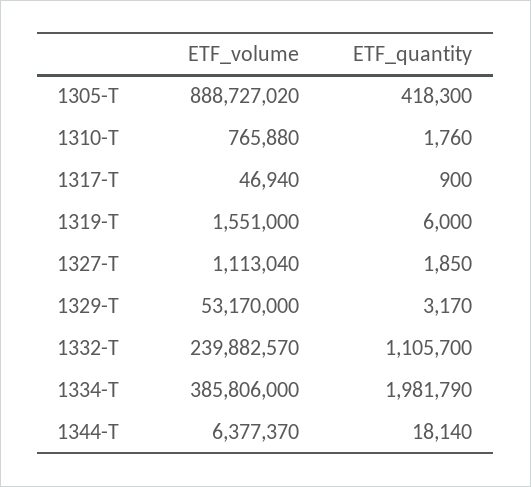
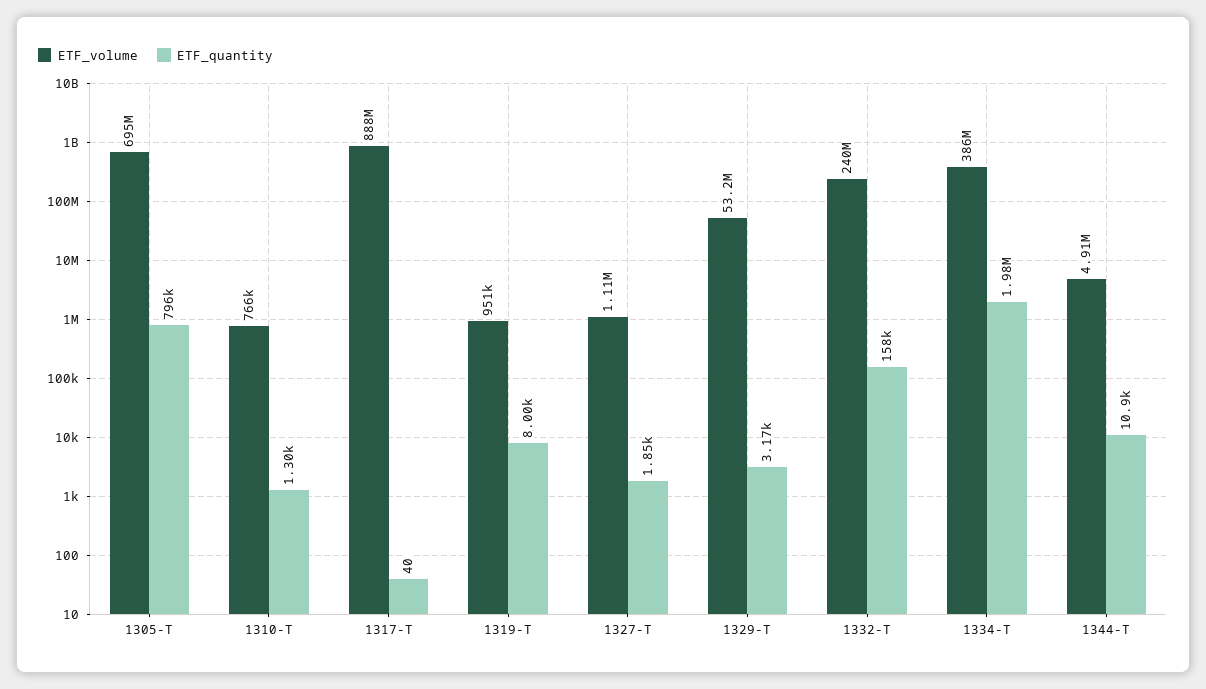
ETF_volume, 1305-T: 888727020 -> 695000000
ETF_quantity, 1305-T: 418300 -> 796000
ETF_quantity, 1310-T: 1760 -> 1300
ETF_volume, 1317-T: 46940 -> 888000000
ETF_quantity, 1317-T: 900 -> 40
ETF_volume, 1319-T: 1551000 -> 951000
ETF_quantity, 1319-T: 6000 -> 8000
ETF_quantity, 1332-T: 1105700 -> 158000
ETF_volume, 1344-T: 6377370 -> 4910000
ETF_quantity, 1344-T: 18140 -> 10900

